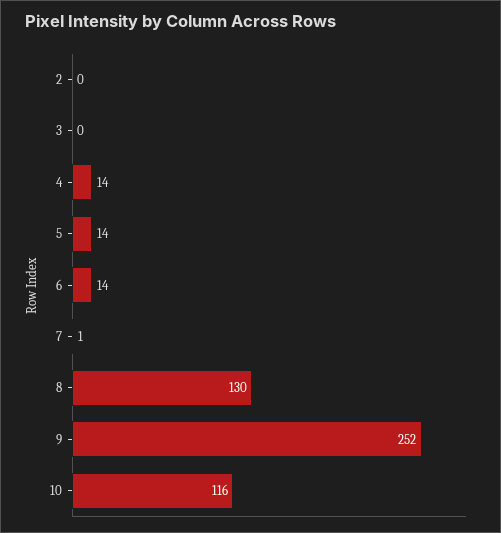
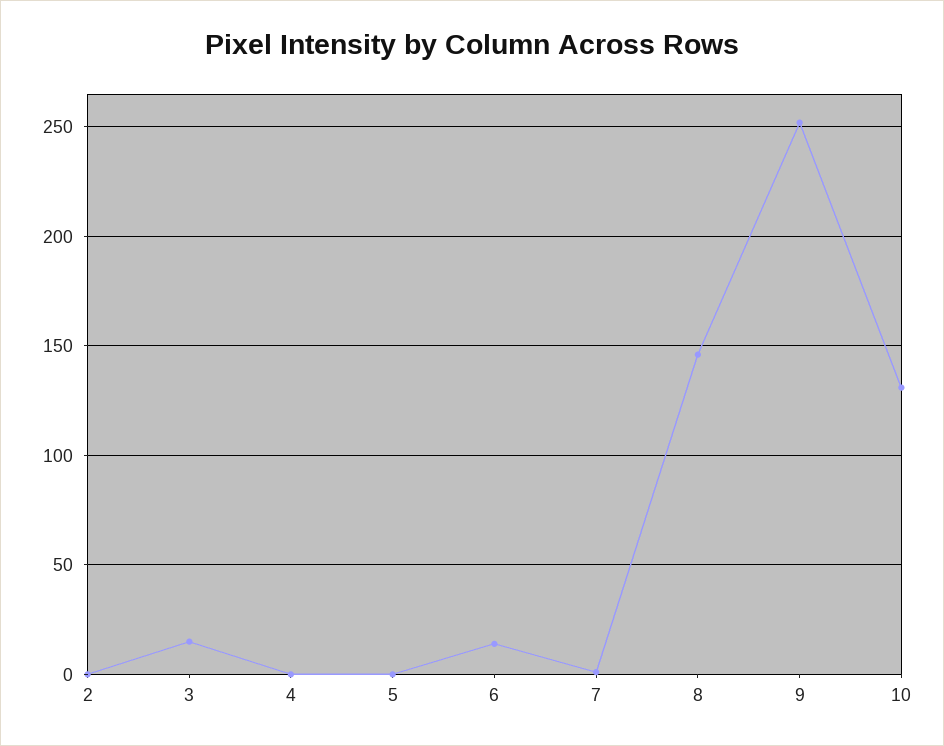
3: 0 -> 15
4: 14 -> 0
5: 14 -> 0
8: 130 -> 145
10: 116 -> 130

